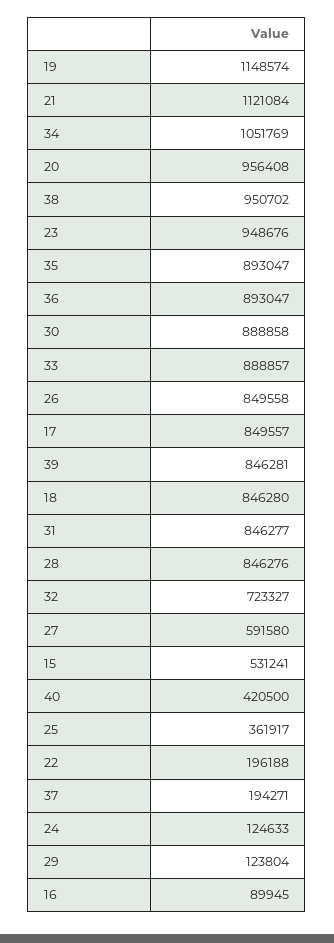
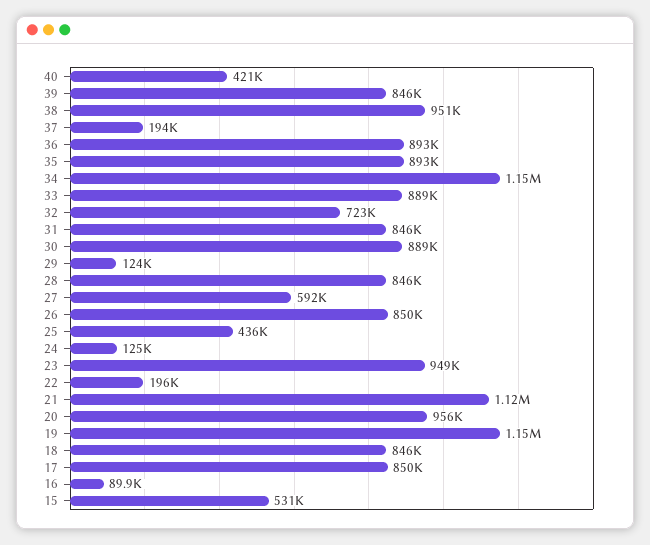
34: 1051769 -> 1150000
25: 361917 -> 436000

